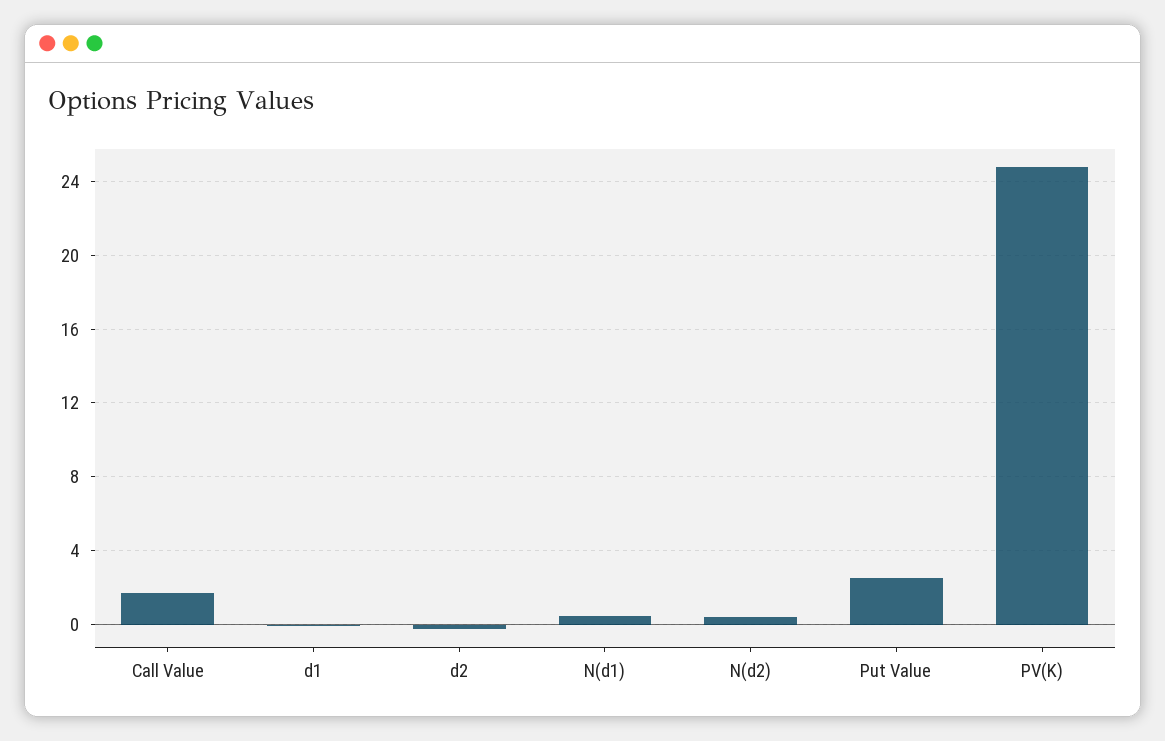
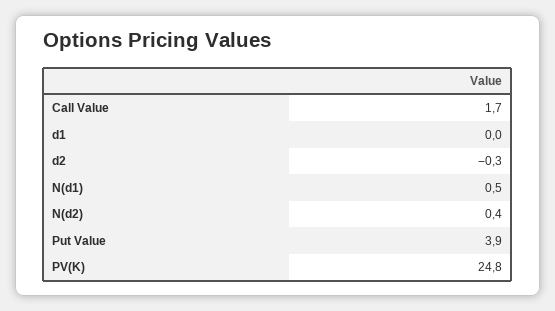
Put Value: 2.5 -> 3.9

